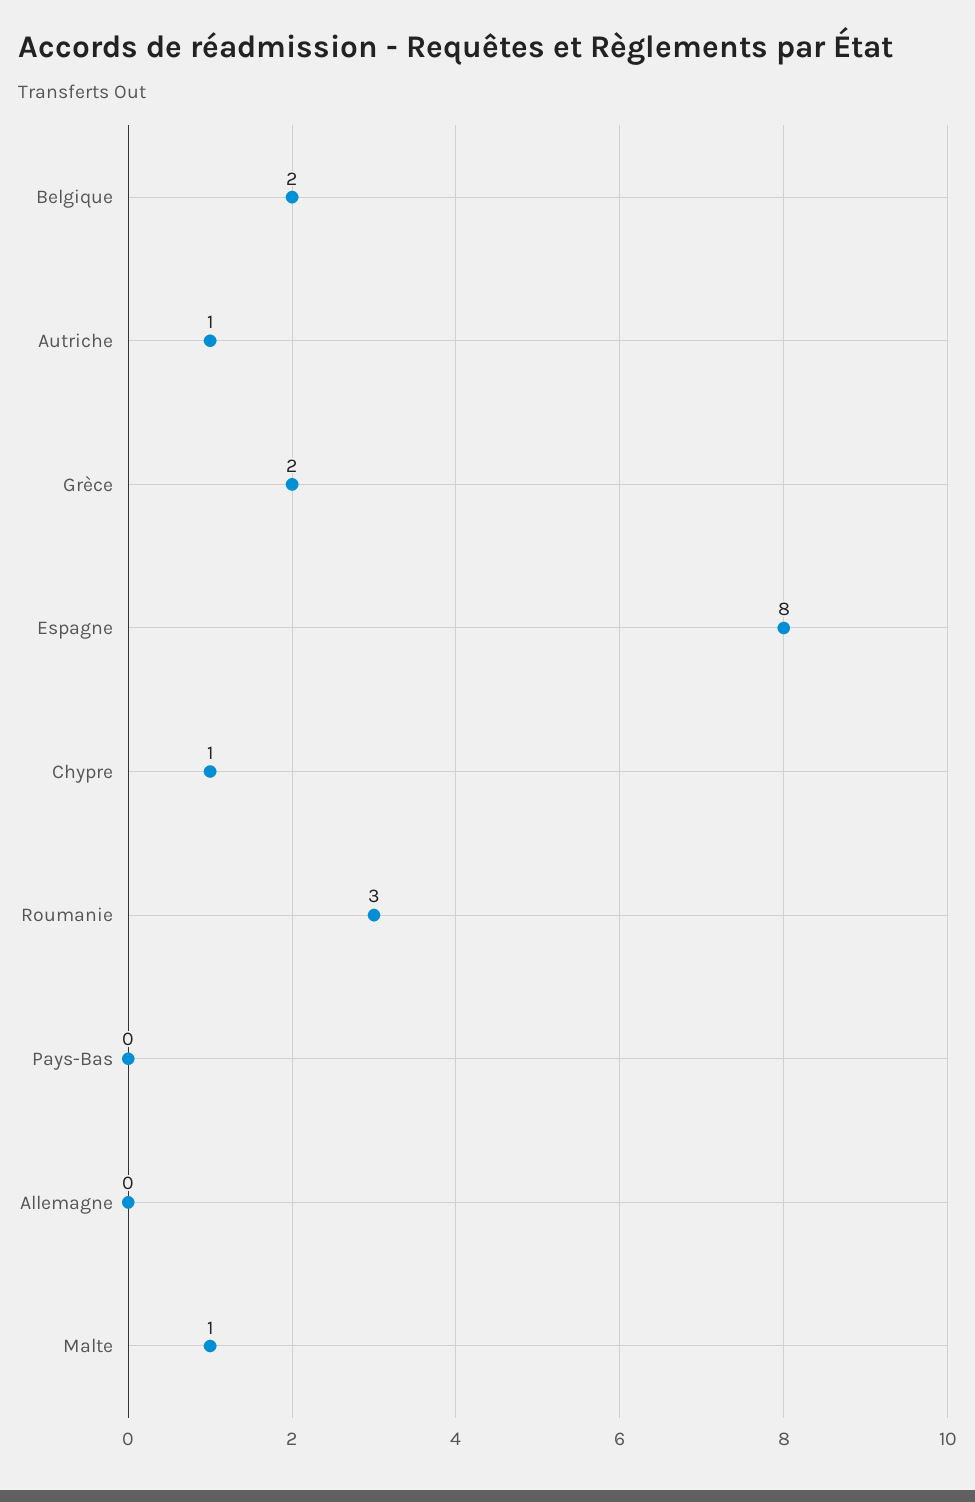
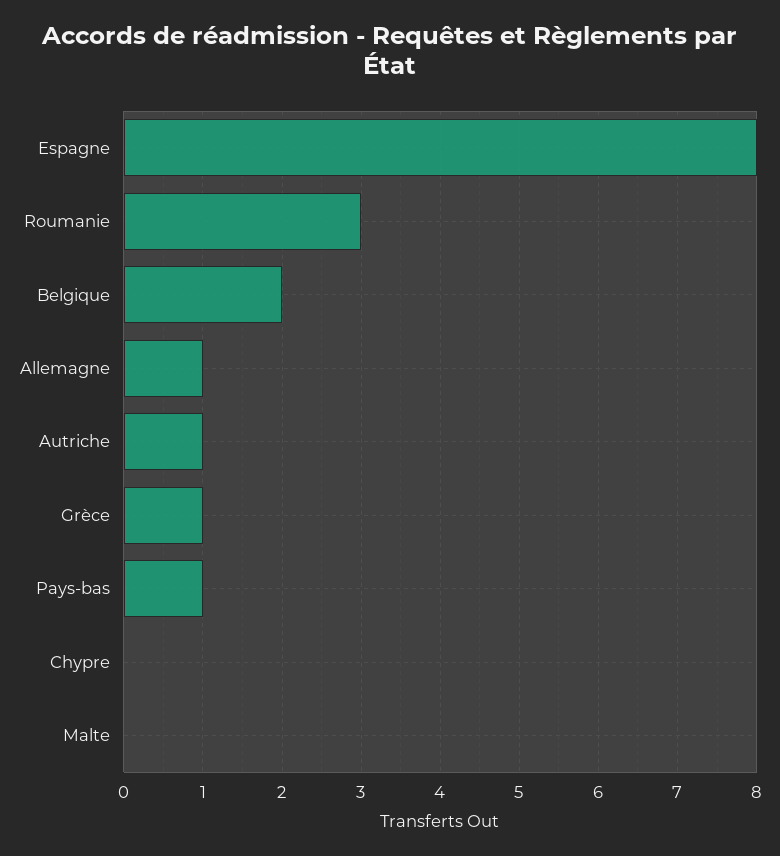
Grèce: 2 -> 1
Chypre: 1 -> 0
Pays-Bas: 0 -> 1
Allemagne: 0 -> 1
Malte: 1 -> 0

